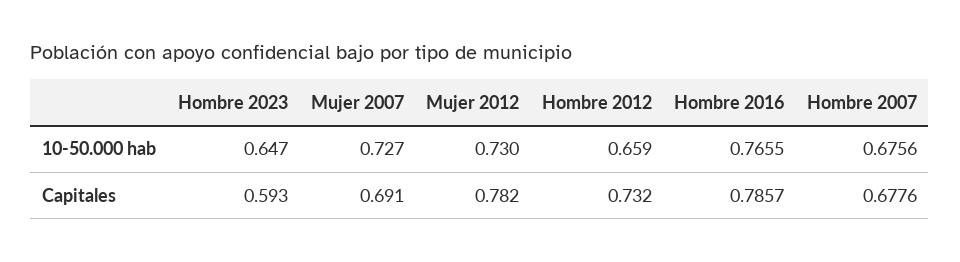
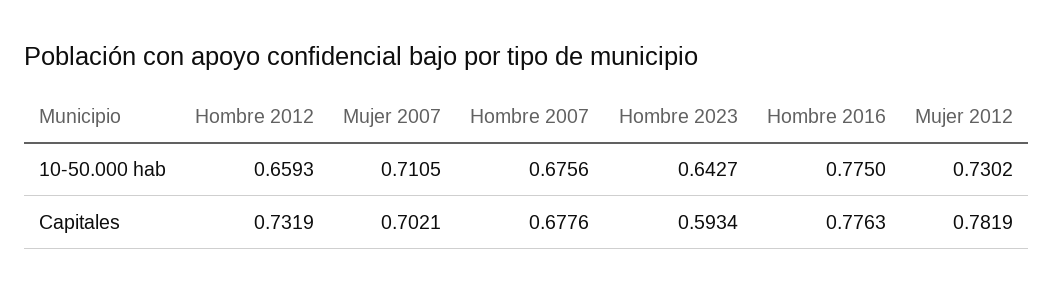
Hombre 2023, 10-50.000 hab: 0.647 -> 0.6427
Mujer 2007, 10-50.000 hab: 0.727 -> 0.7105
Hombre 2016, 10-50.000 hab: 0.7655 -> 0.775
Mujer 2007, Capitales: 0.691 -> 0.7021
Hombre 2016, Capitales: 0.7857 -> 0.7763

